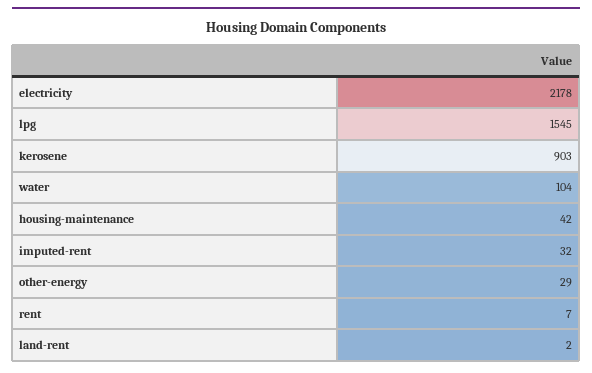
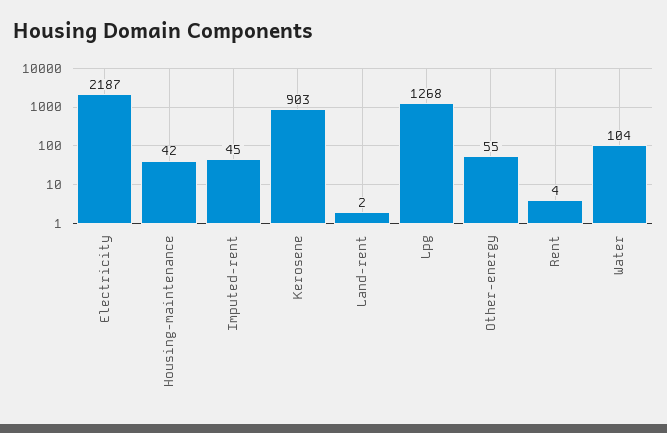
electricity: 2178 -> 2187
lpg: 1545 -> 1268
imputed-rent: 32 -> 45
other-energy: 29 -> 55
rent: 7 -> 4

